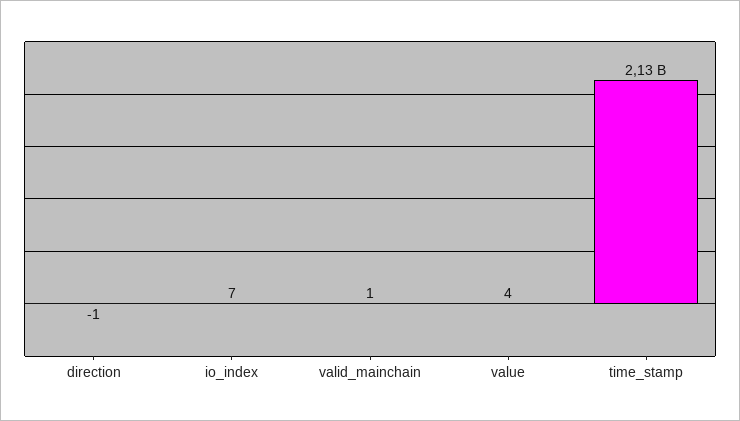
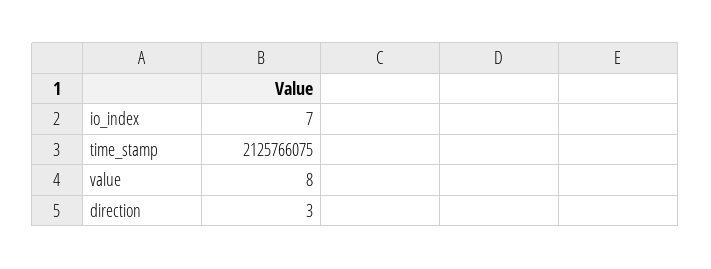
direction: -1 -> 3
valid_mainchain: 1 -> none
value: 4 -> 8

